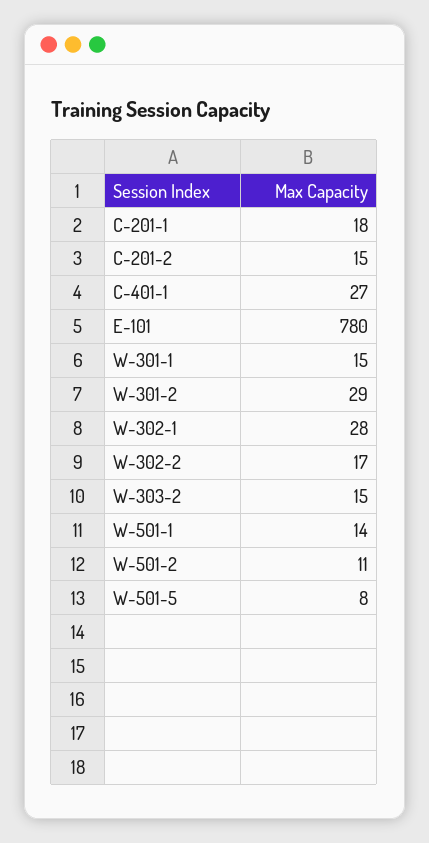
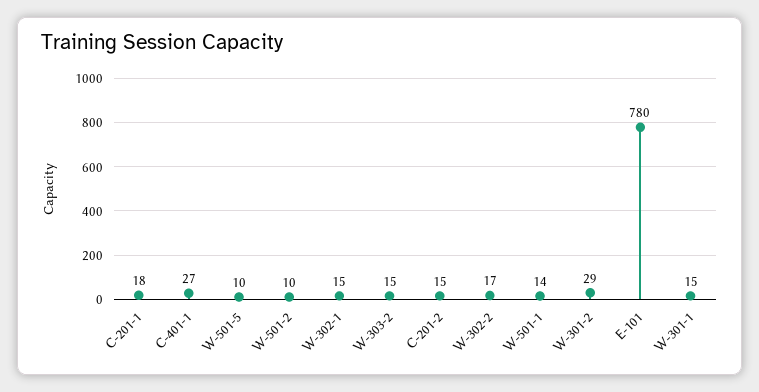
W-302-1: 28 -> 15
W-501-2: 11 -> 10
W-501-5: 8 -> 10

